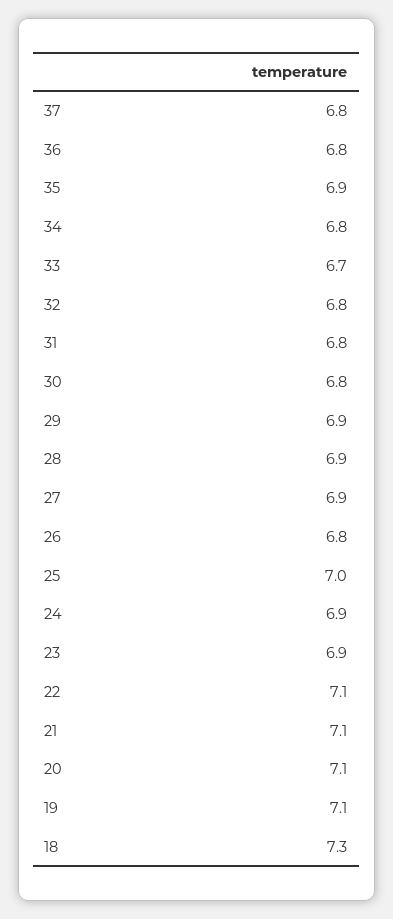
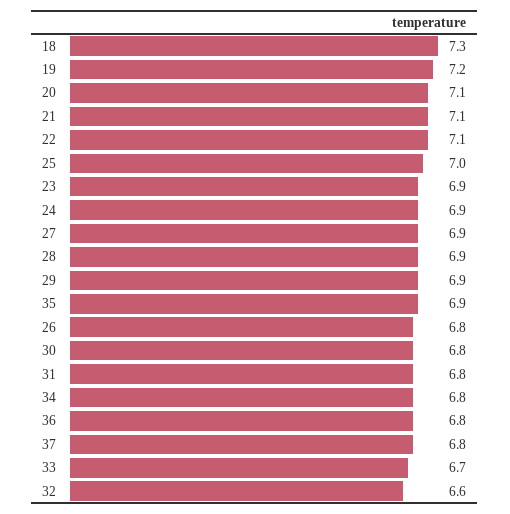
32: 6.8 -> 6.6
19: 7.1 -> 7.2

